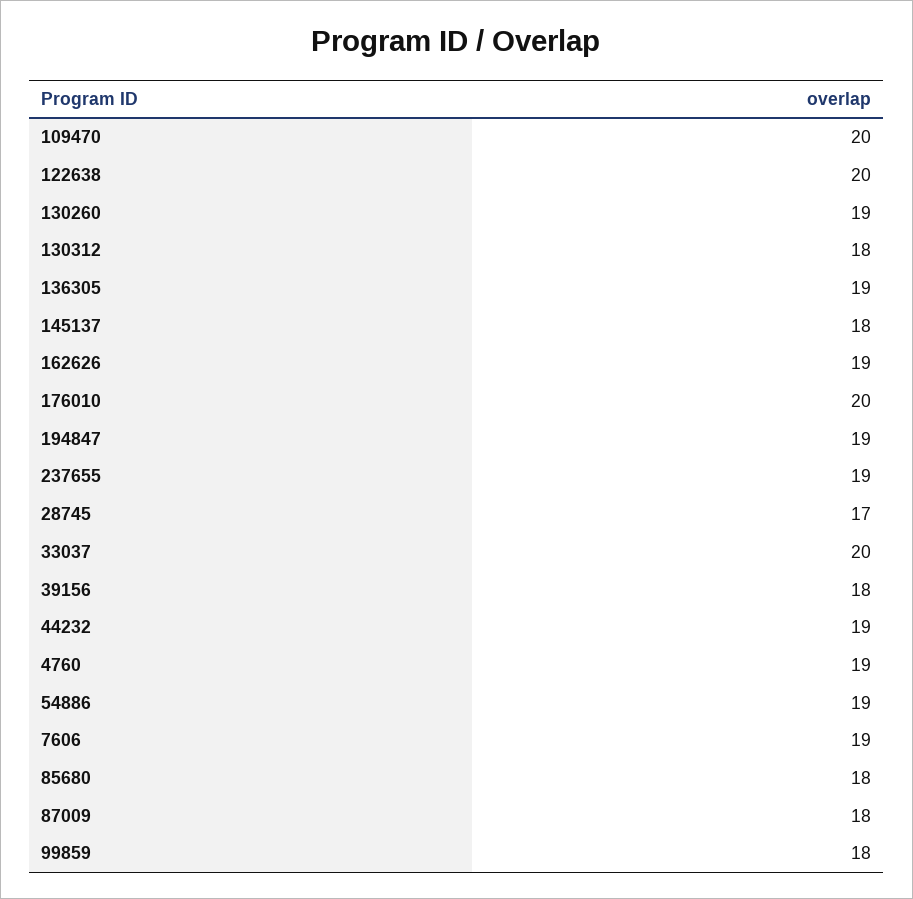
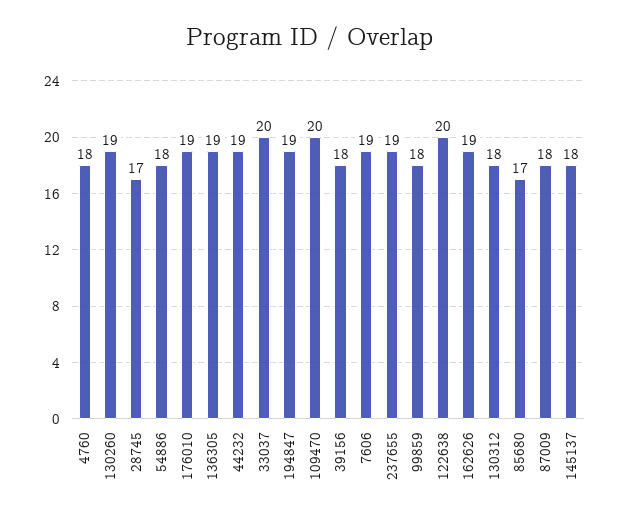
176010: 20 -> 19
4760: 19 -> 18
54886: 19 -> 18
85680: 18 -> 17

